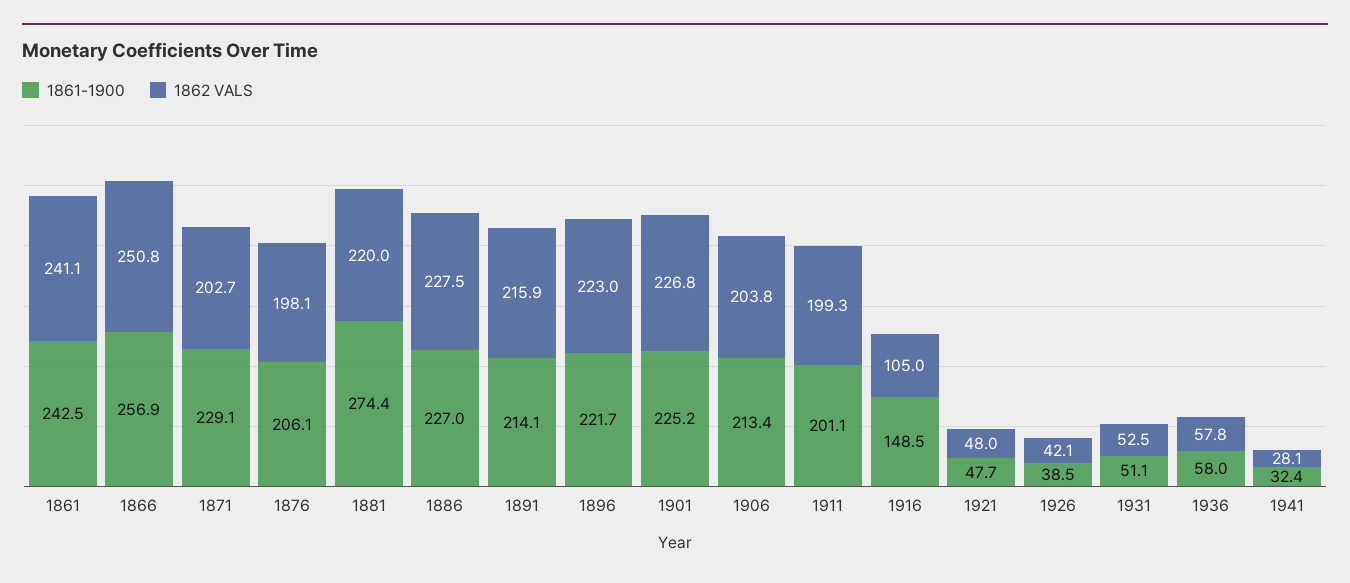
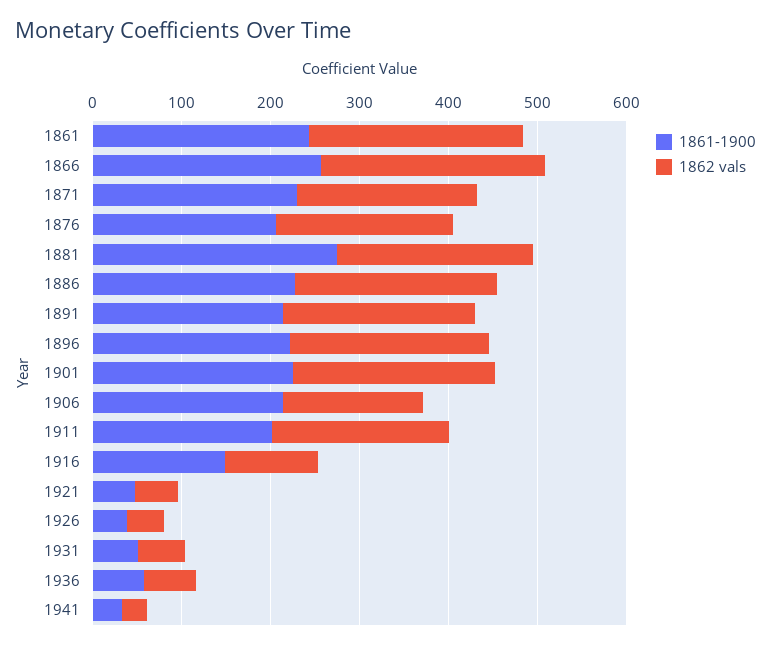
1862 VALS, 1906: 203.8 -> 160

